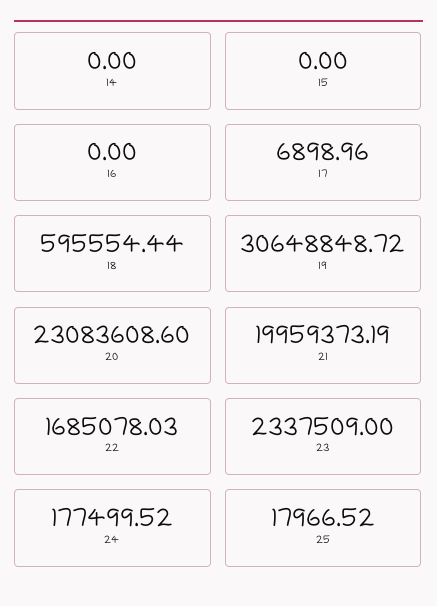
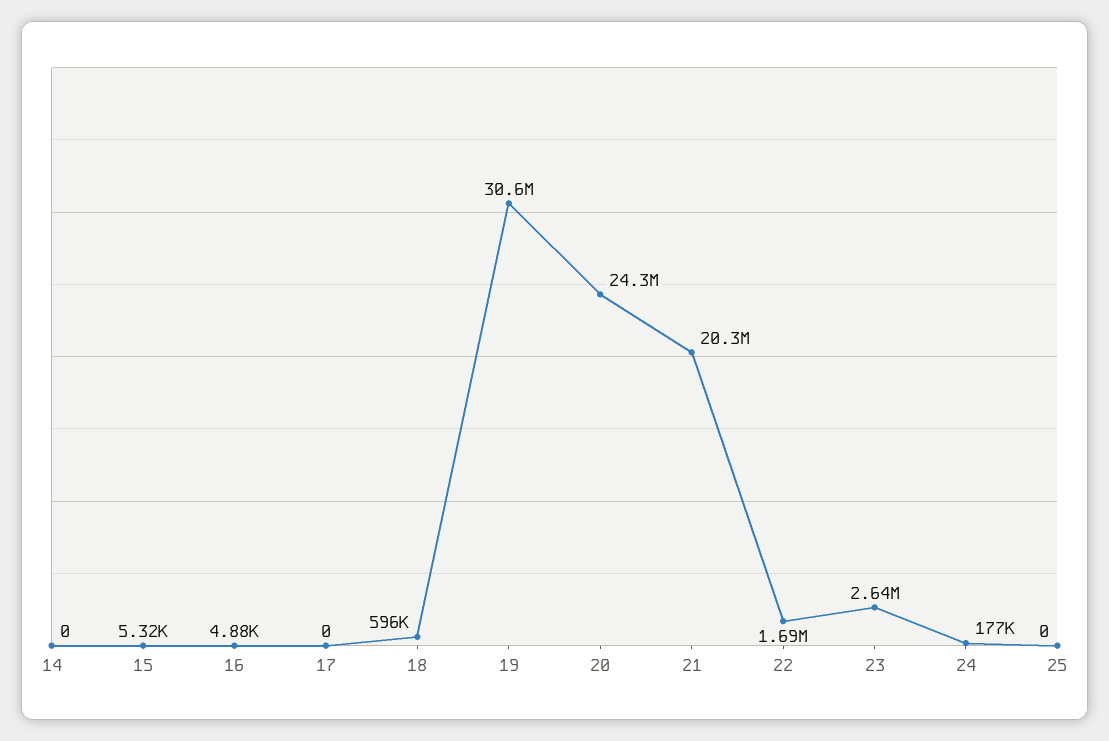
15: 0 -> 5320
16: 0 -> 4880
17: 6898.96 -> 0
20: 23083608.6 -> 24300000
21: 19959373.19 -> 20300000
23: 2337509 -> 2640000
25: 17966.52 -> 0

